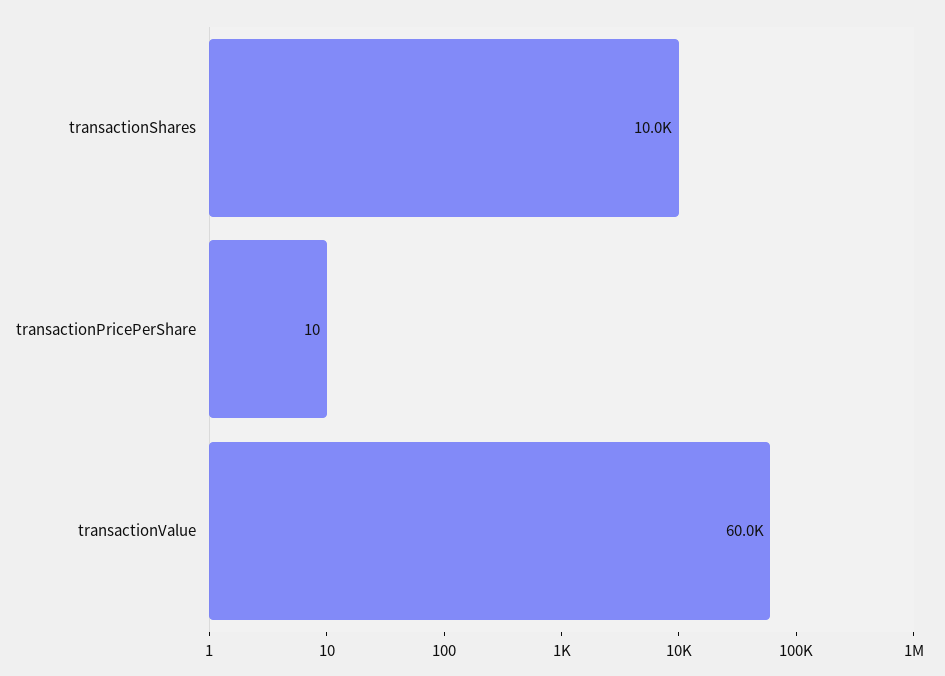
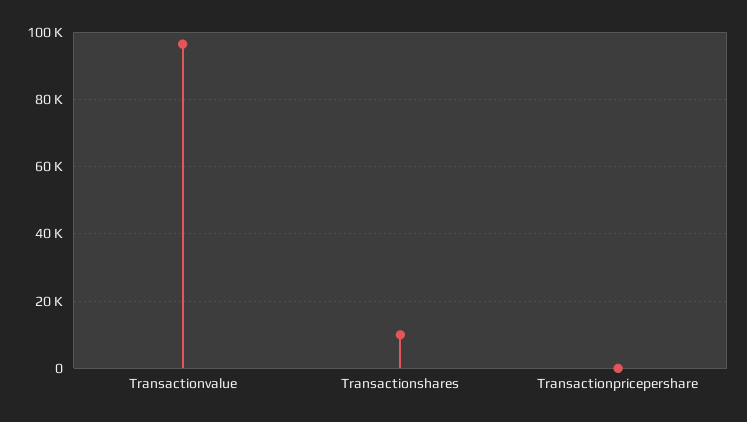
transactionValue: 60000 -> 96000

